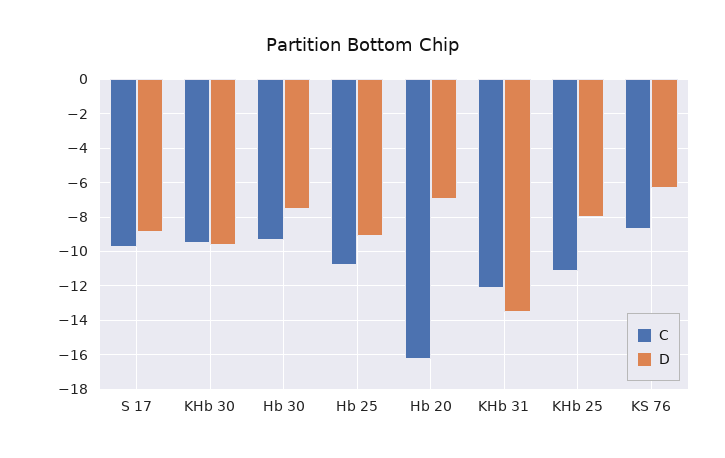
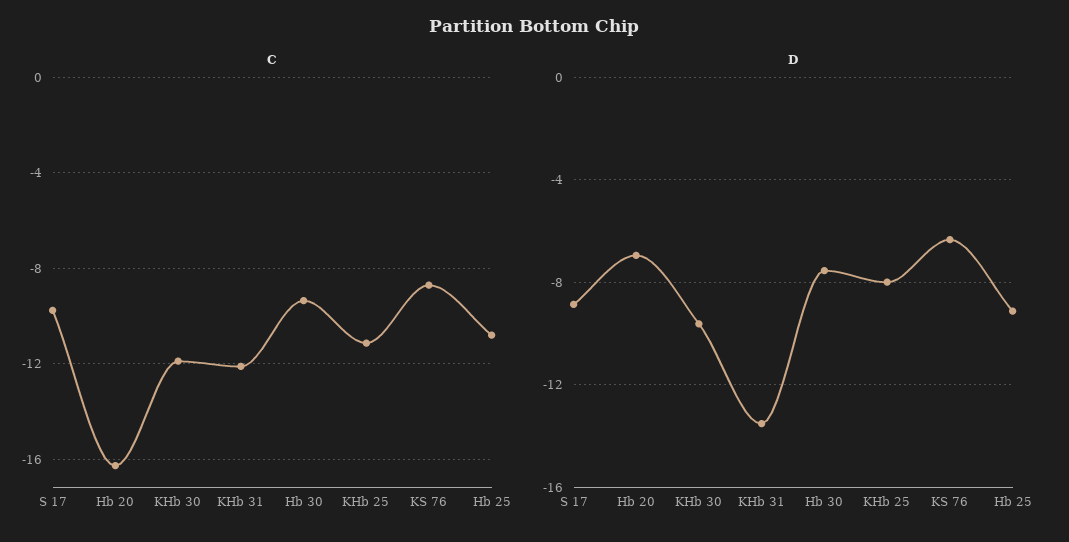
C, KHb 30: -9.5 -> -12

